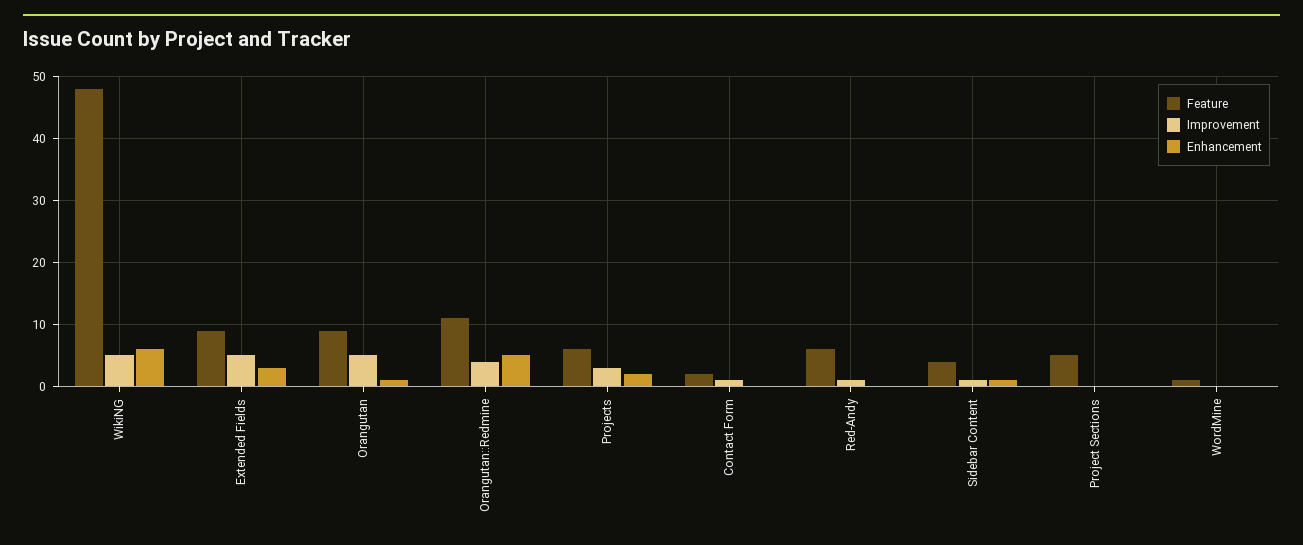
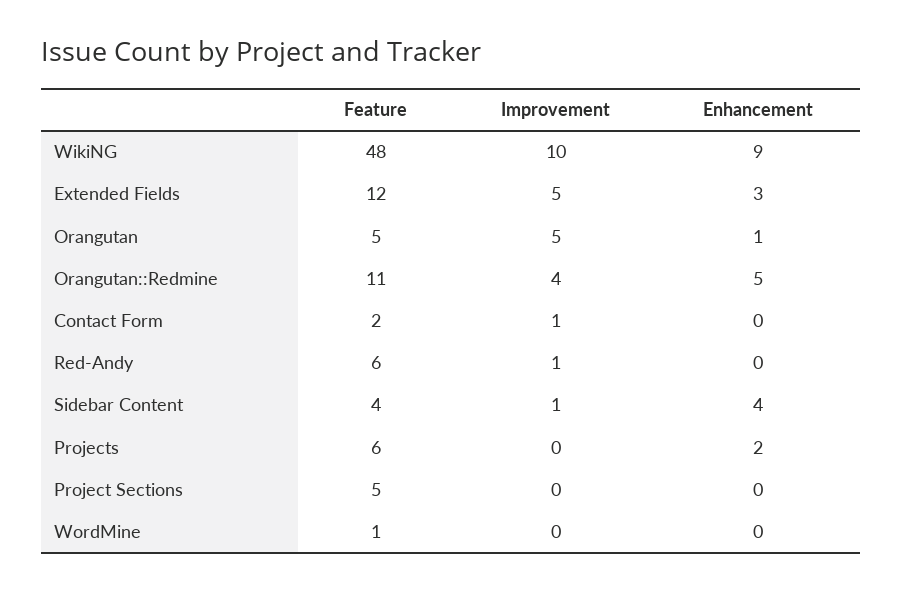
Improvement, WikiNG: 5 -> 10
Enhancement, WikiNG: 6 -> 9
Feature, Extended Fields: 9 -> 12
Feature, Orangutan: 9 -> 5
Improvement, Projects: 3 -> 0
Enhancement, Sidebar Content: 1 -> 4

